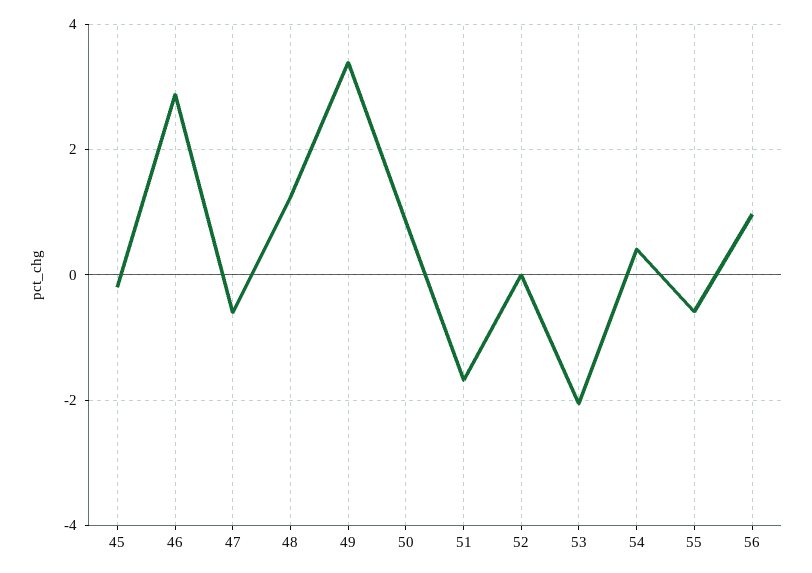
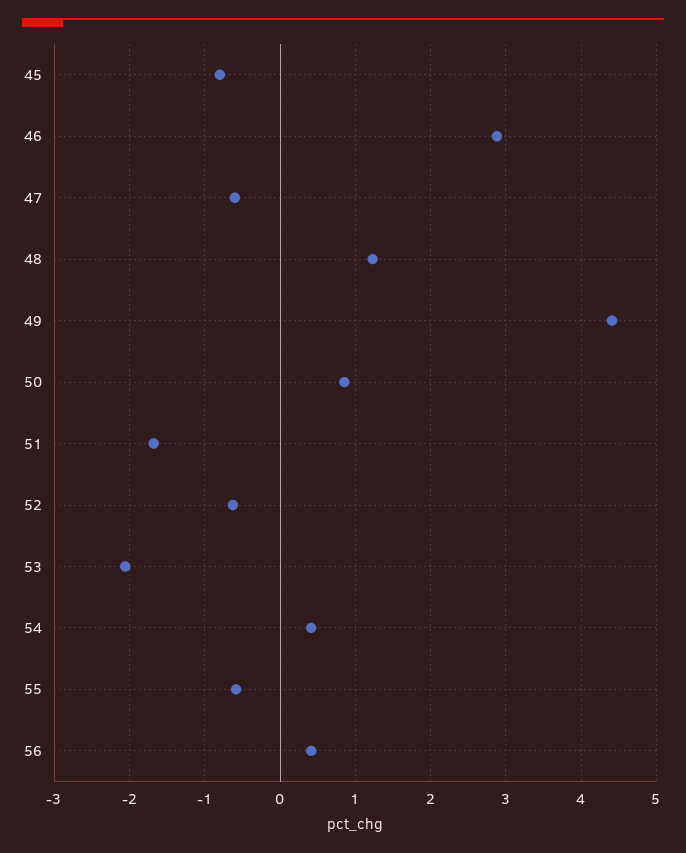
45: -0.2 -> -0.8
49: 3.4 -> 4.4
52: 0 -> -0.6
56: 1 -> 0.4

